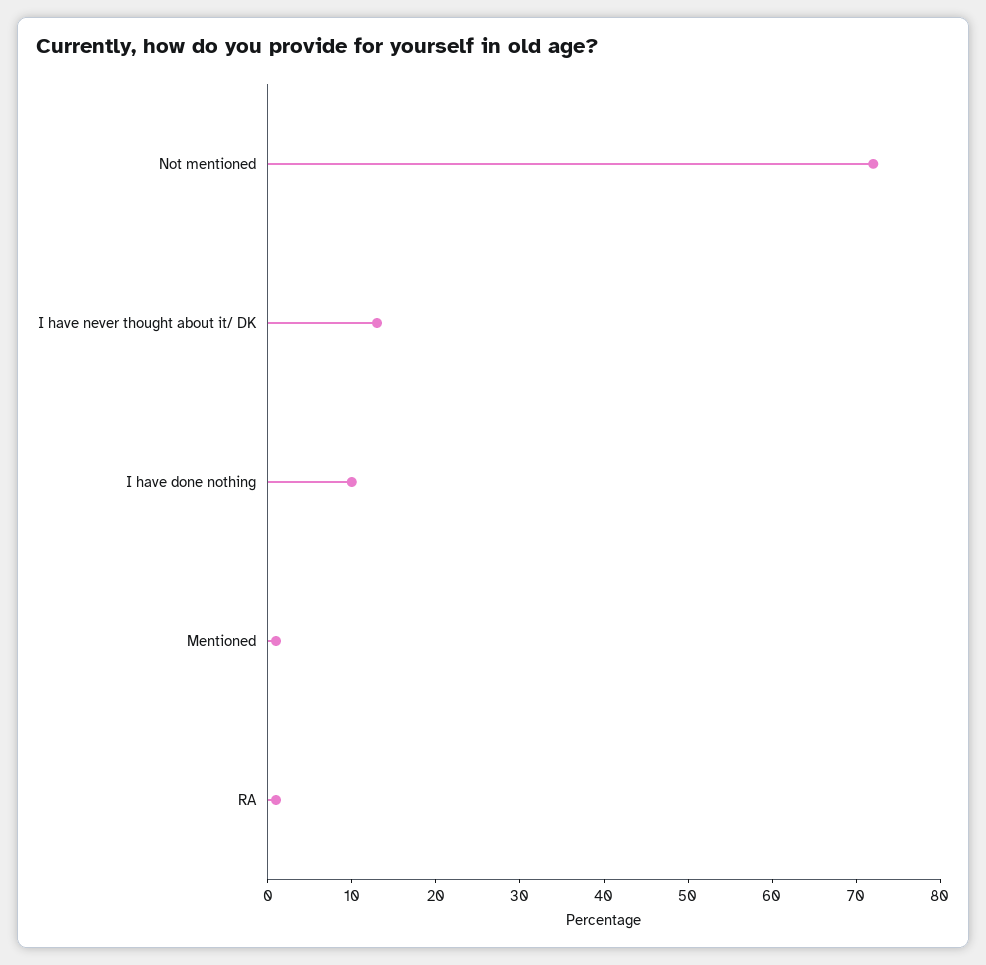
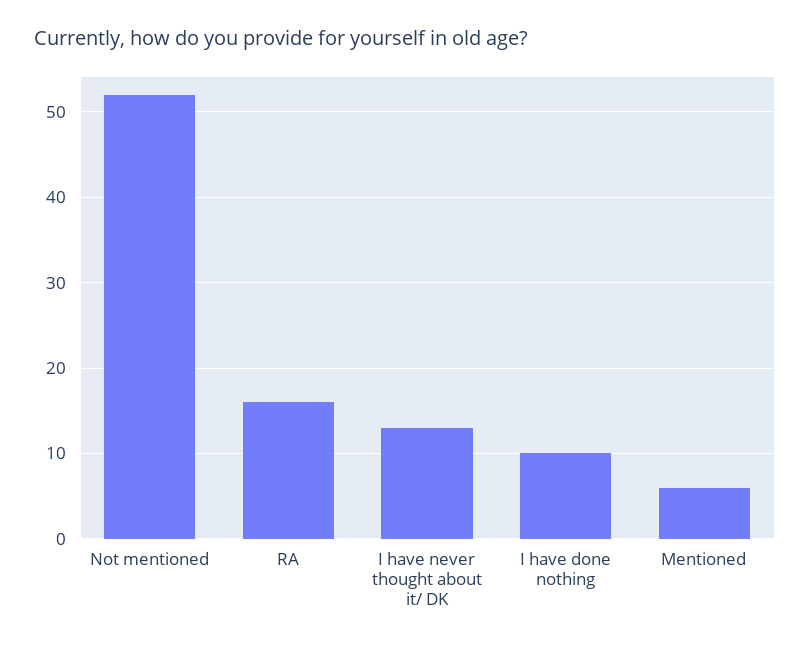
Not mentioned: 72 -> 52
Mentioned: 1 -> 6
RA: 1 -> 16

